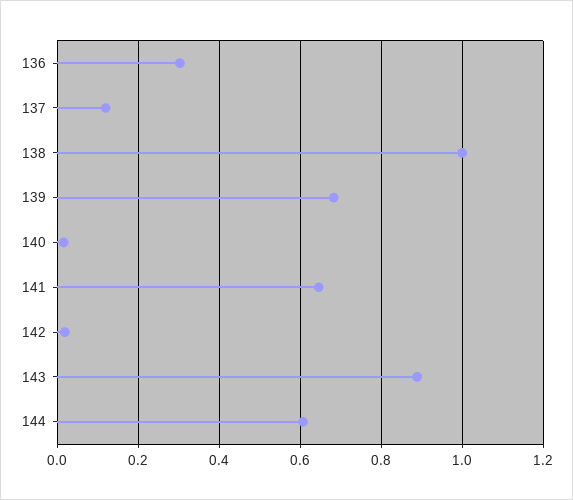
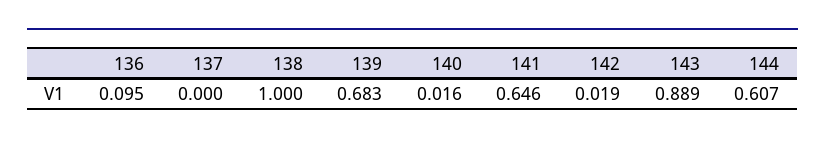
136: 0.3 -> 0.095
137: 0.12 -> 0

